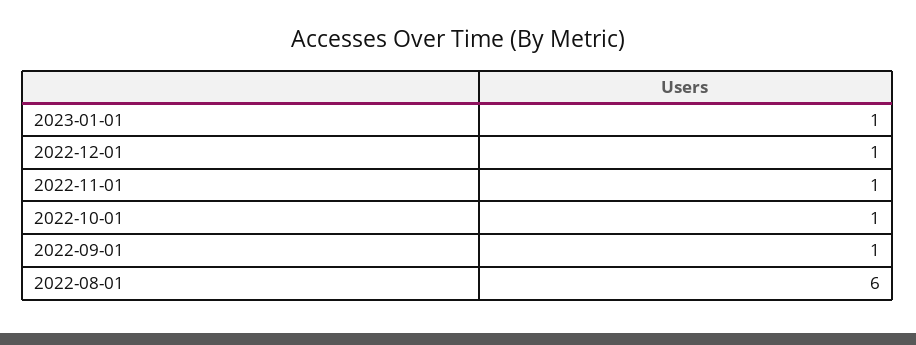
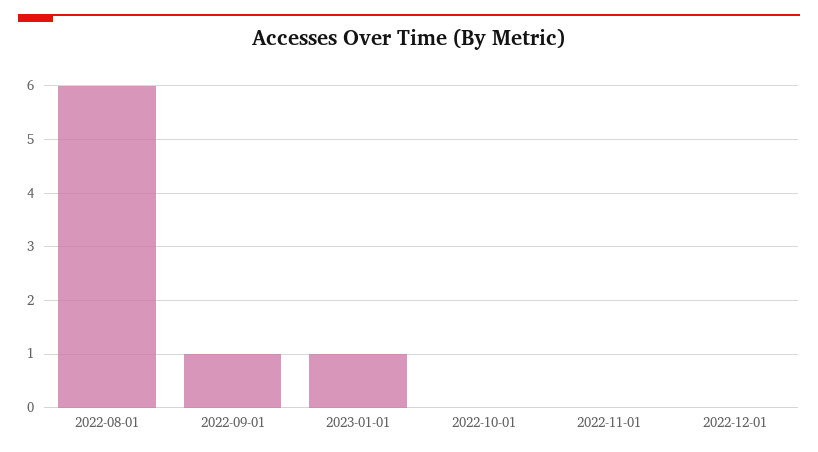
2022-12-01: 1 -> 0
2022-11-01: 1 -> 0
2022-10-01: 1 -> 0

